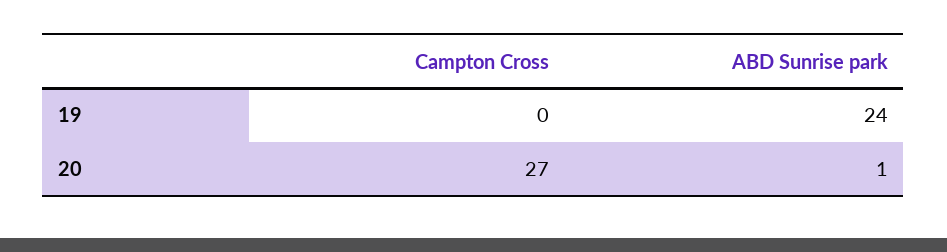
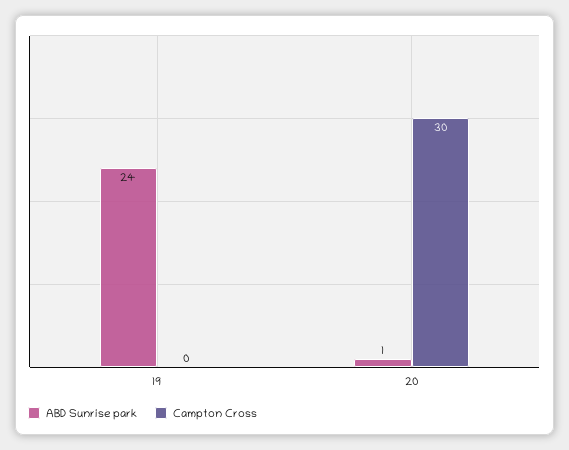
Campton Cross, 20: 27 -> 30

